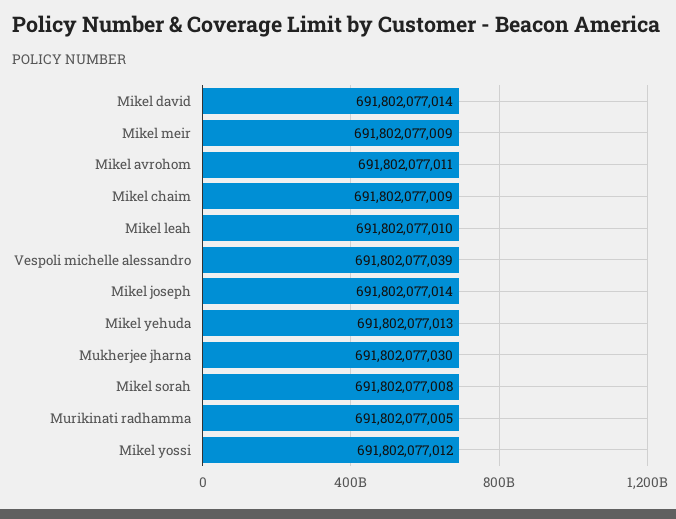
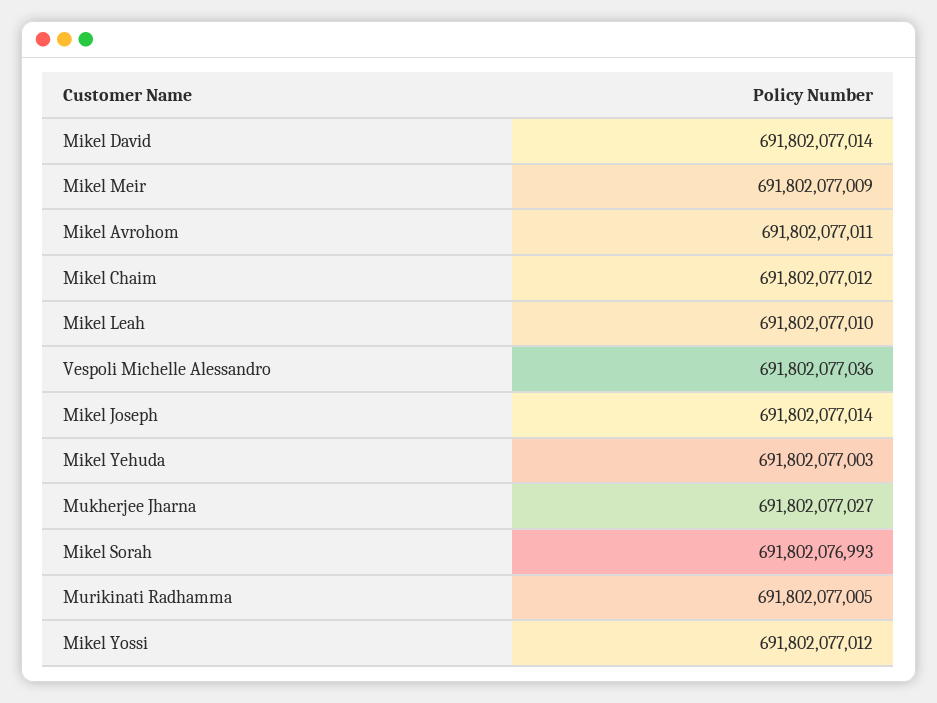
Mikel chaim: 691802077009 -> 691802077012
Vespoli michelle alessandro: 691802077039 -> 691802077036
Mikel yehuda: 691802077013 -> 691802077003
Mukherjee jharna: 691802077030 -> 691802077027
Mikel sorah: 691802077008 -> 691802076993

